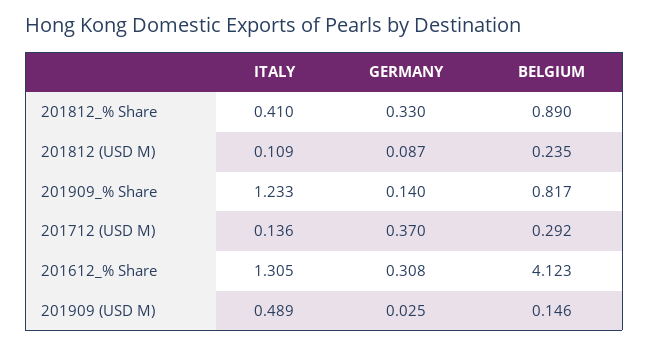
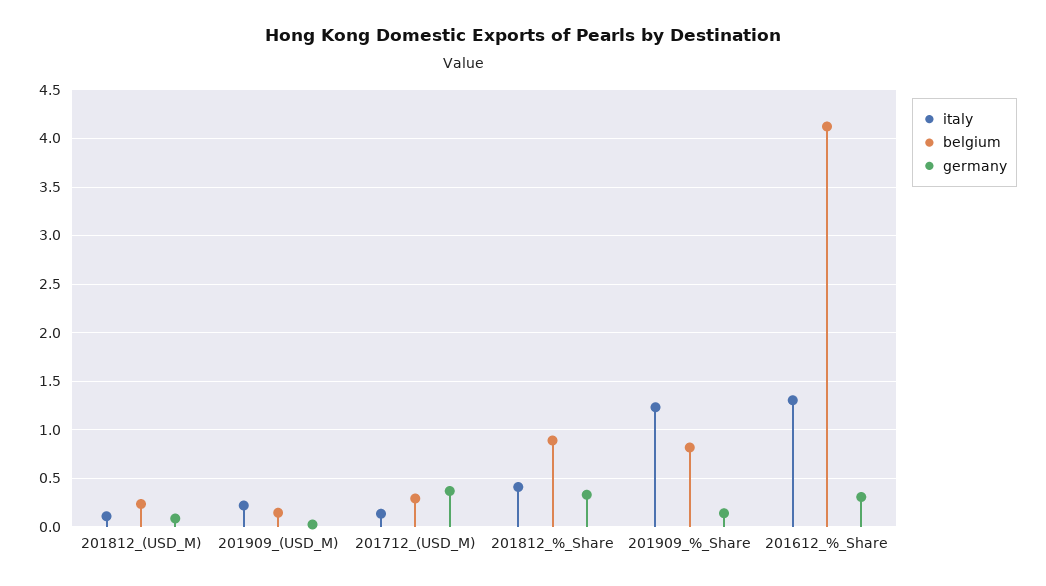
ITALY, 201909 (USD M): 0.489 -> 0.2

